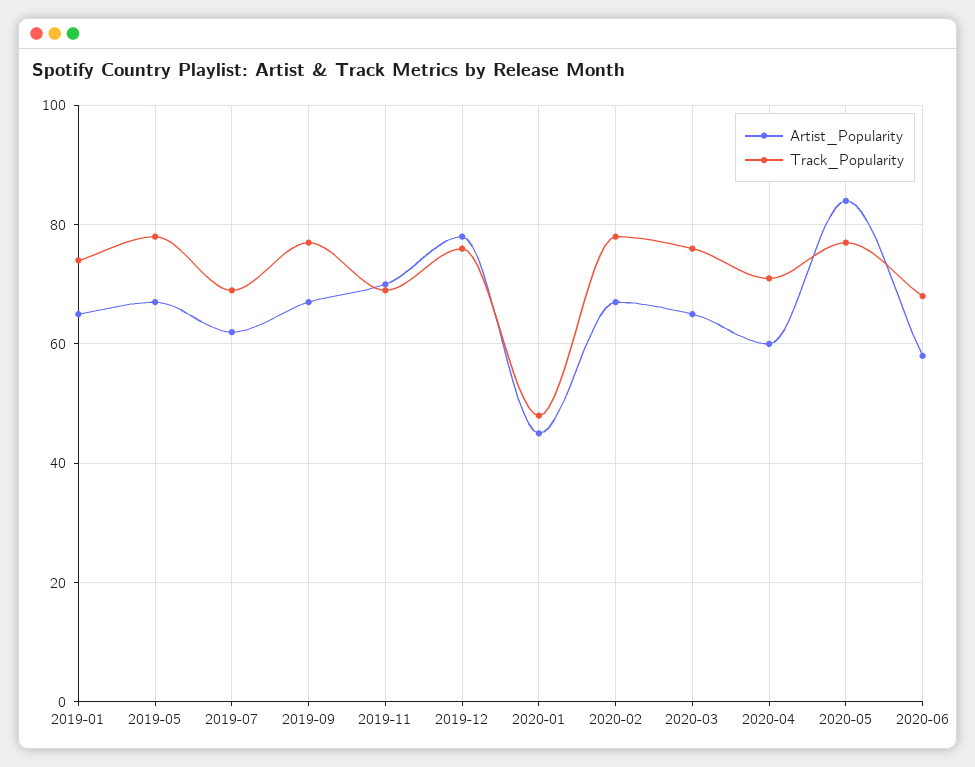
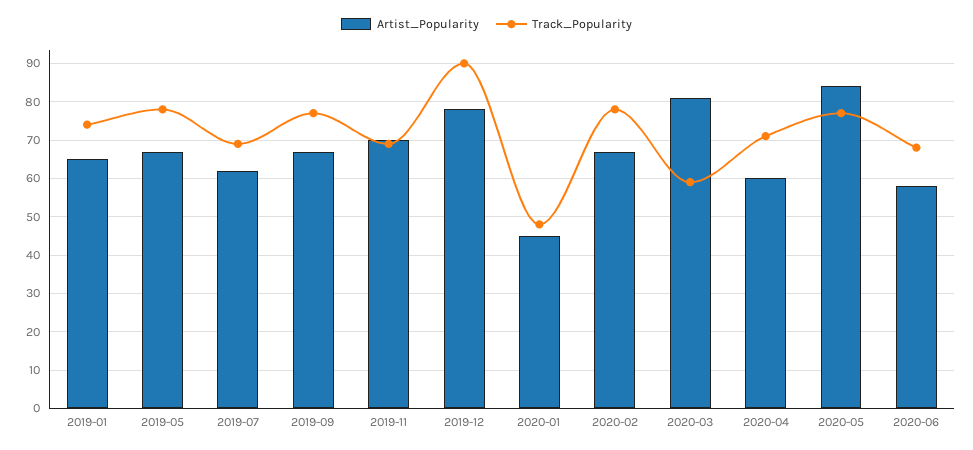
Track_Popularity, 2019-12: 75 -> 90
Artist_Popularity, 2020-03: 65 -> 80
Track_Popularity, 2020-03: 75 -> 60

